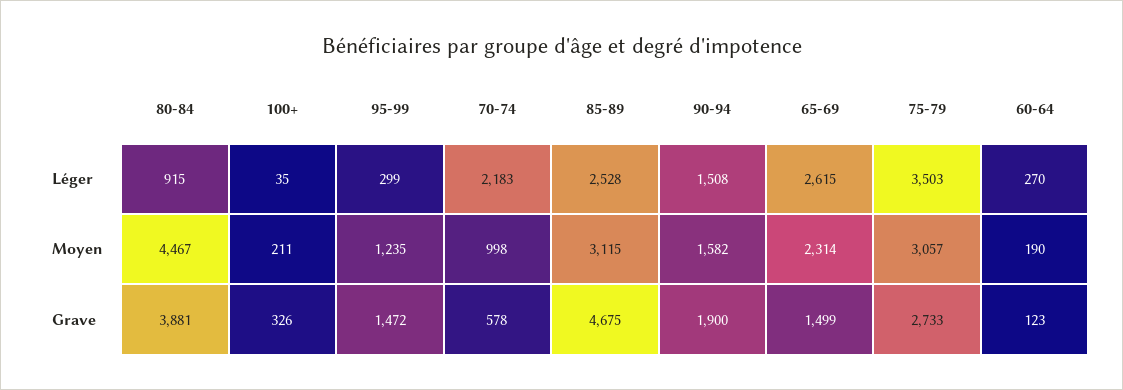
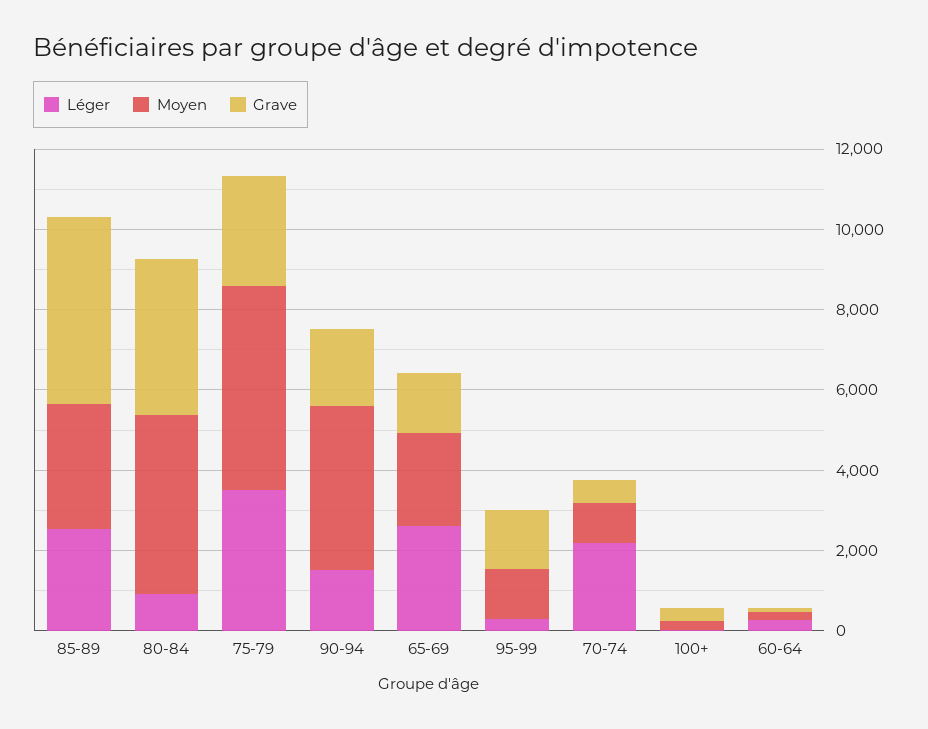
Moyen, 90-94: 1582 -> 4000
Moyen, 75-79: 3057 -> 5000

